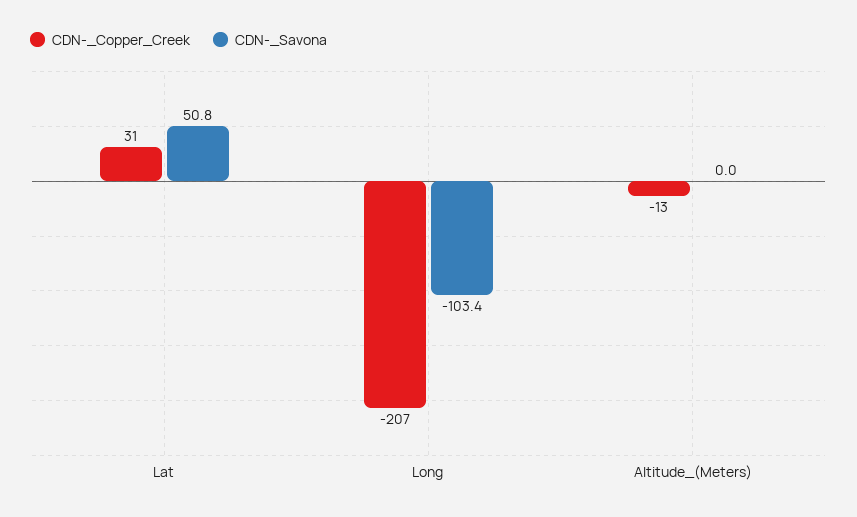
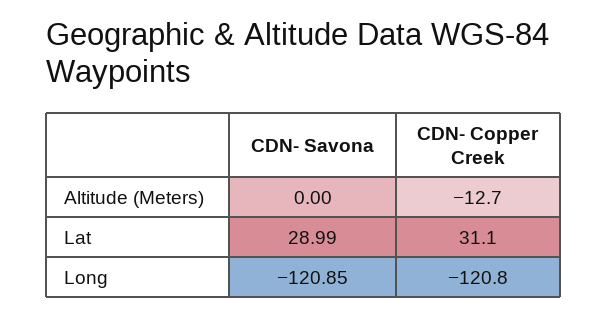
CDN-_Savona, Lat: 50.8 -> 28.99
CDN-_Copper_Creek, Long: -207 -> -120.8
CDN-_Savona, Long: -103.4 -> -120.85

